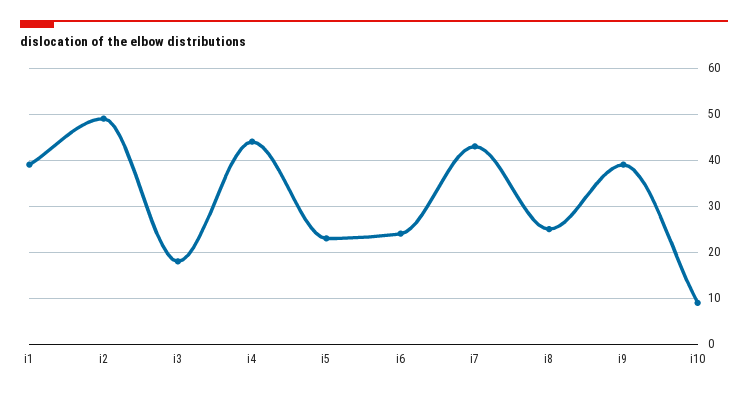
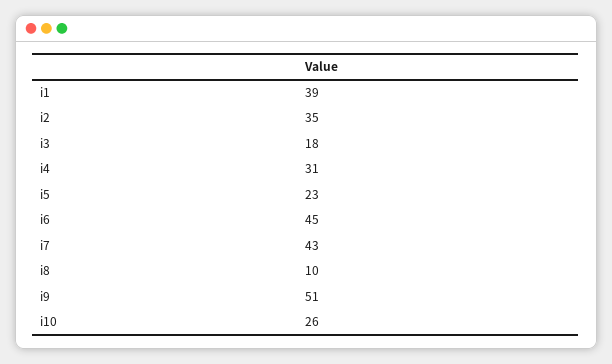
i2: 50 -> 35
i4: 45 -> 31
i6: 25 -> 45
i8: 25 -> 10
i9: 40 -> 51
i10: 10 -> 26

